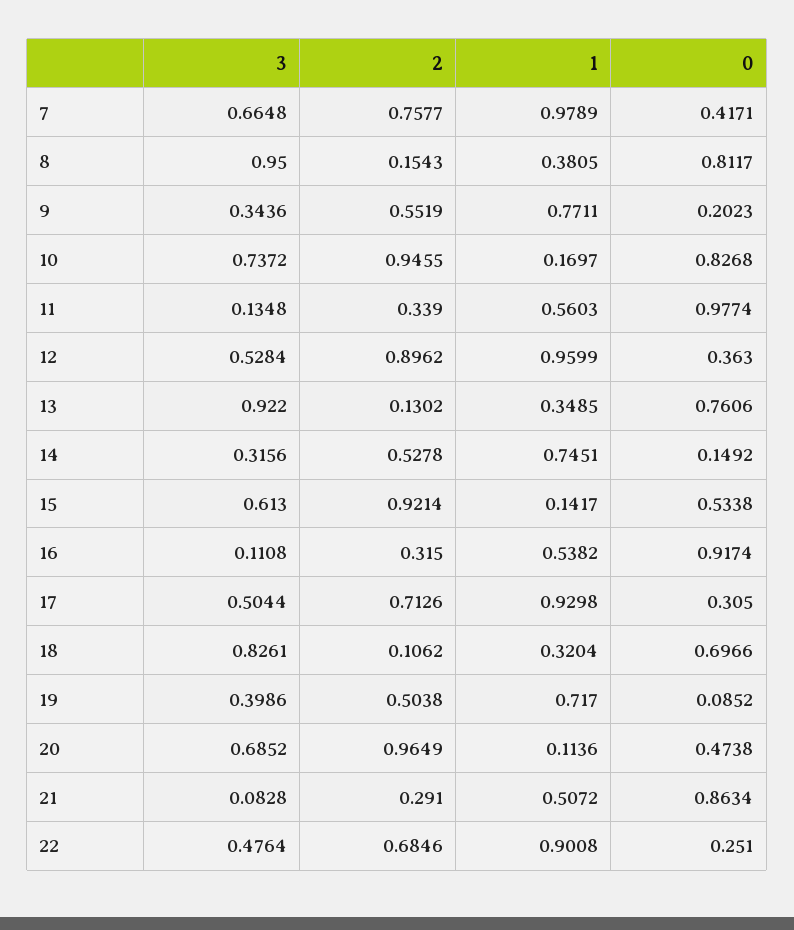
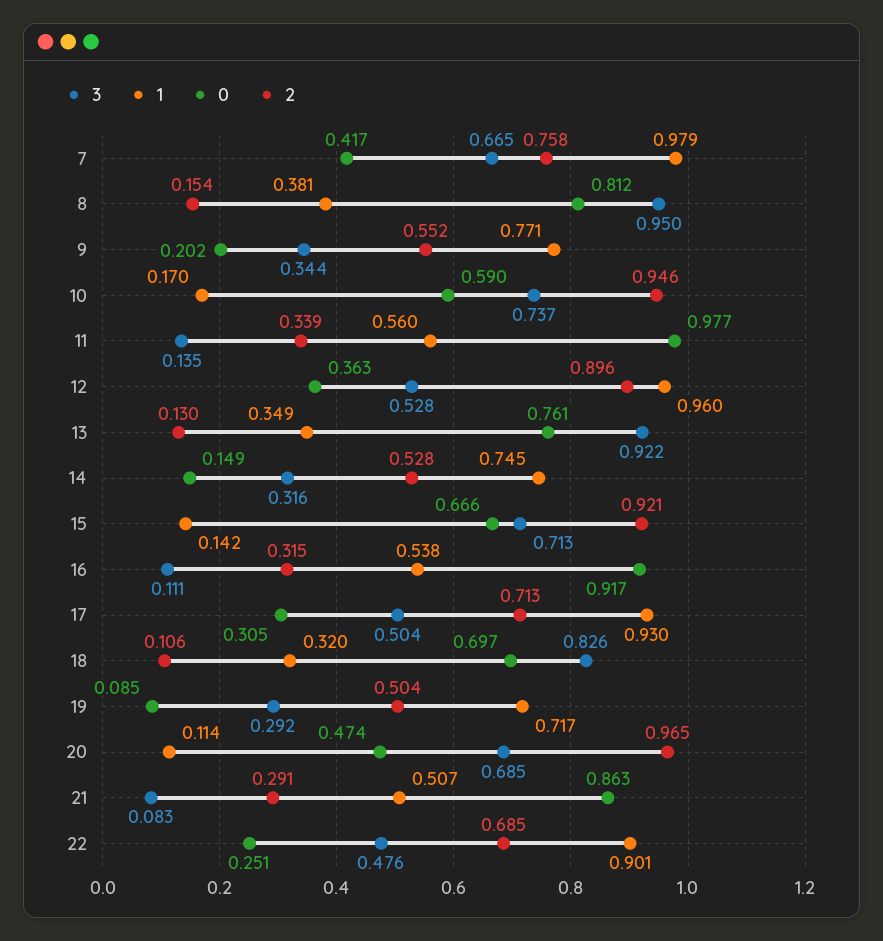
0, 10: 0.8268 -> 0.59
3, 15: 0.613 -> 0.713
0, 15: 0.5338 -> 0.666
3, 19: 0.3986 -> 0.292

